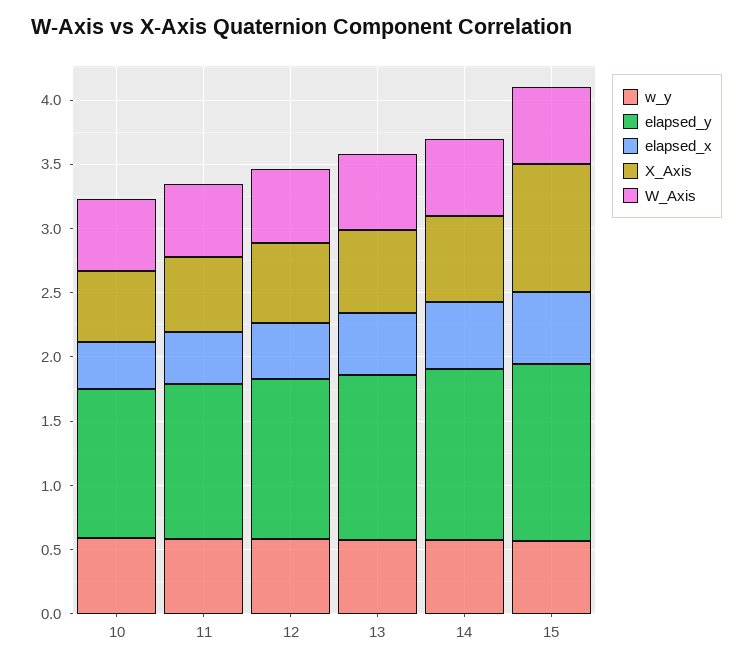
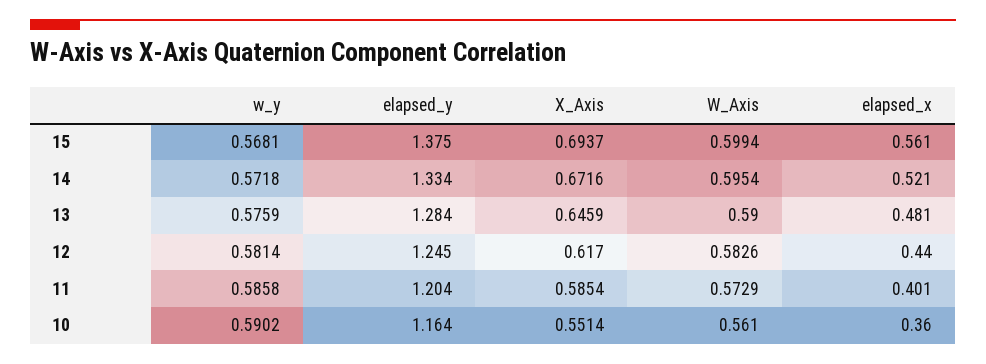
X_Axis, 15: 1 -> 0.6937

